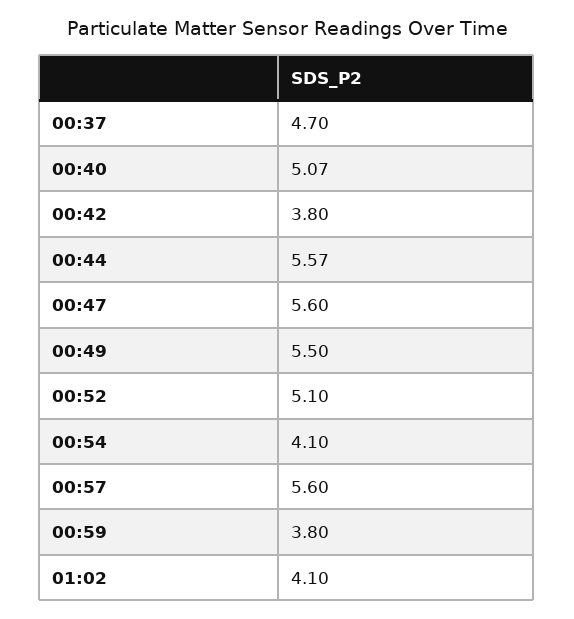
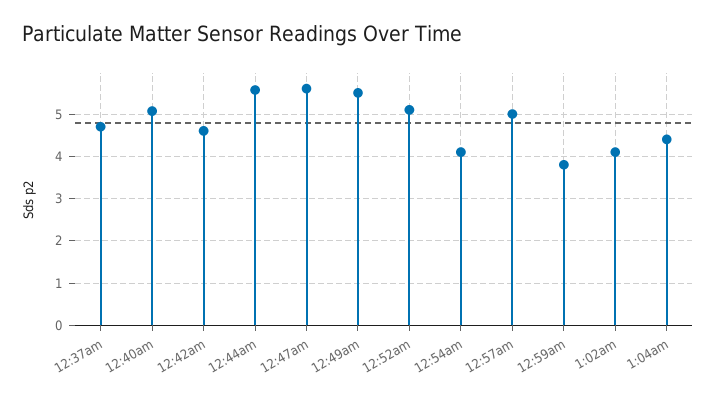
00:42: 3.8 -> 4.6
00:57: 5.6 -> 5
1:04am: none -> 4.4

